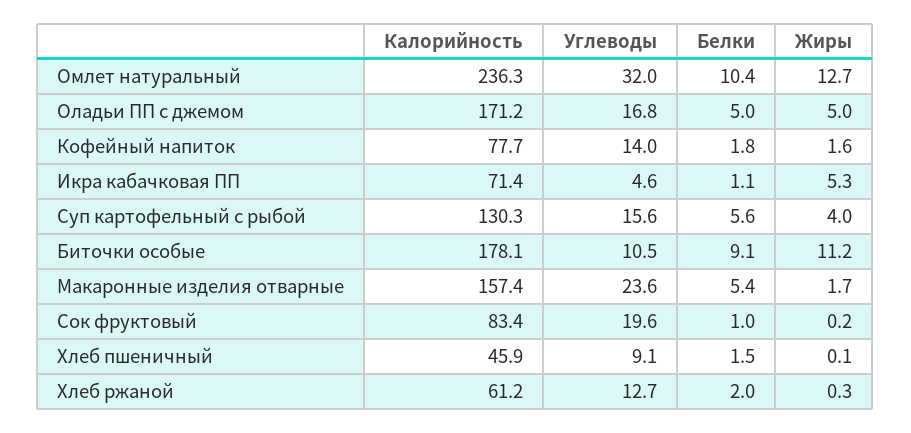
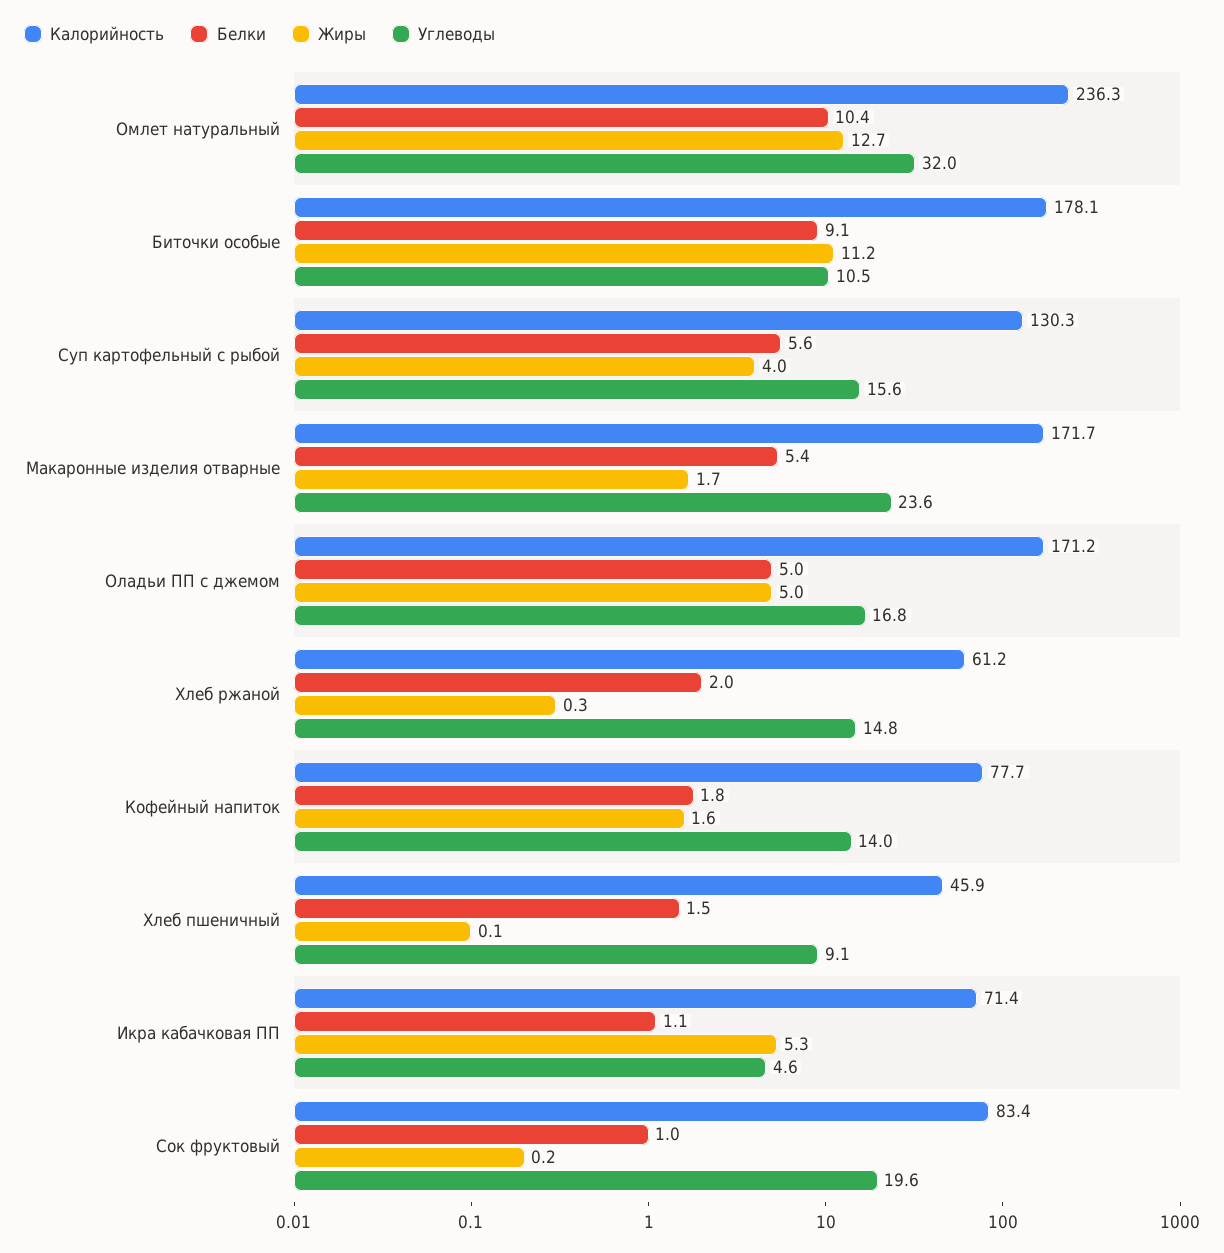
Калорийность, Макаронные изделия отварные: 157.4 -> 171.7
Углеводы, Хлеб ржаной: 12.7 -> 14.8

